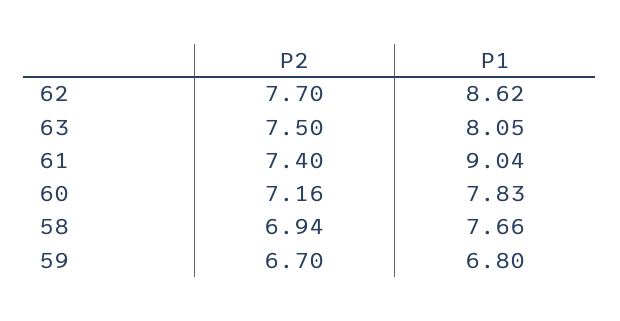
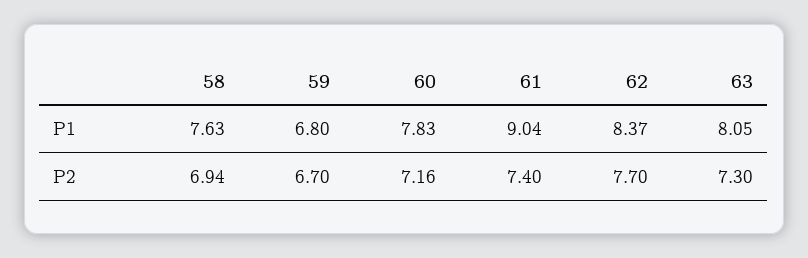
P1, 62: 8.62 -> 8.37
P2, 63: 7.5 -> 7.3
P1, 58: 7.66 -> 7.63

